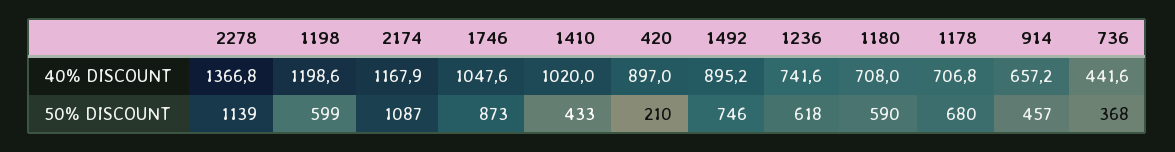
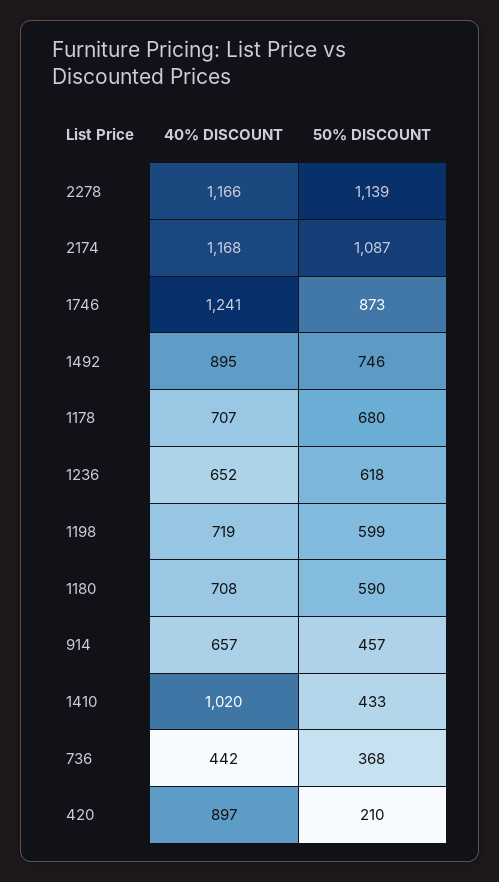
2278, 40% DISCOUNT: 1366.8 -> 1166
1198, 40% DISCOUNT: 1198.6 -> 719
1746, 40% DISCOUNT: 1047.6 -> 1241
1236, 40% DISCOUNT: 741.6 -> 652

